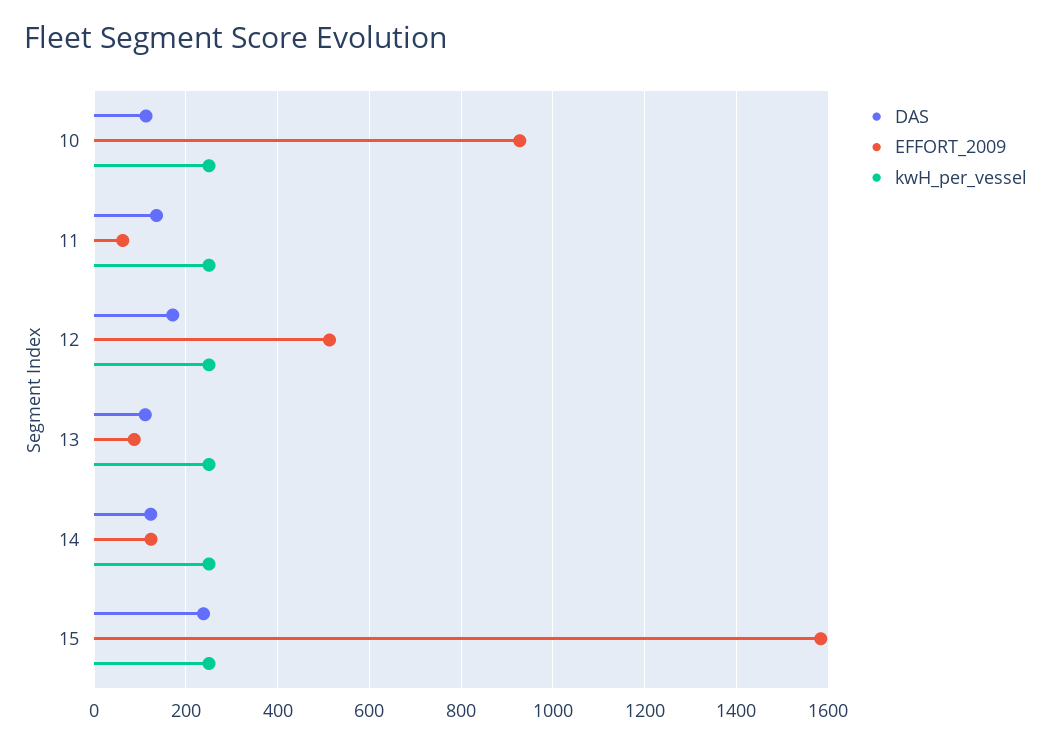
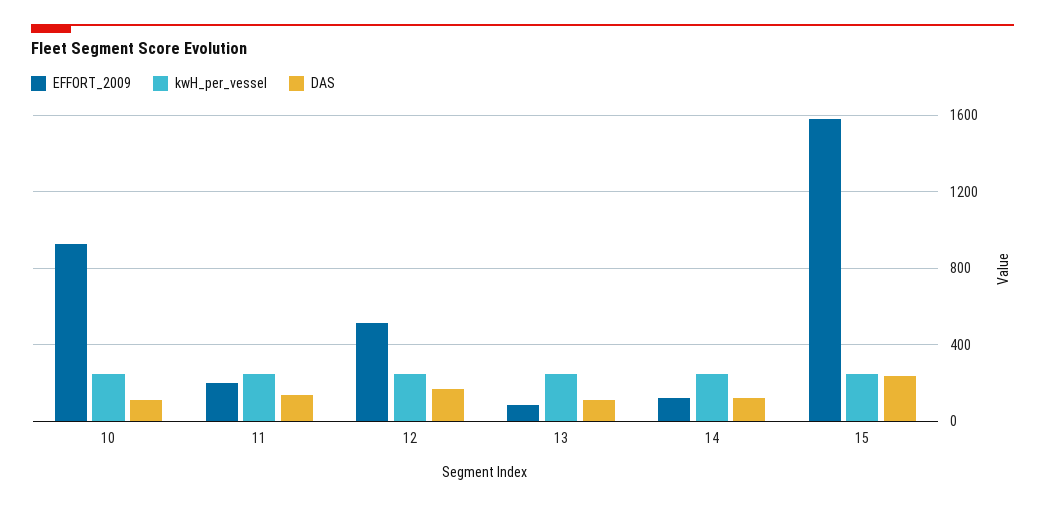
EFFORT_2009, 11: 60 -> 200

